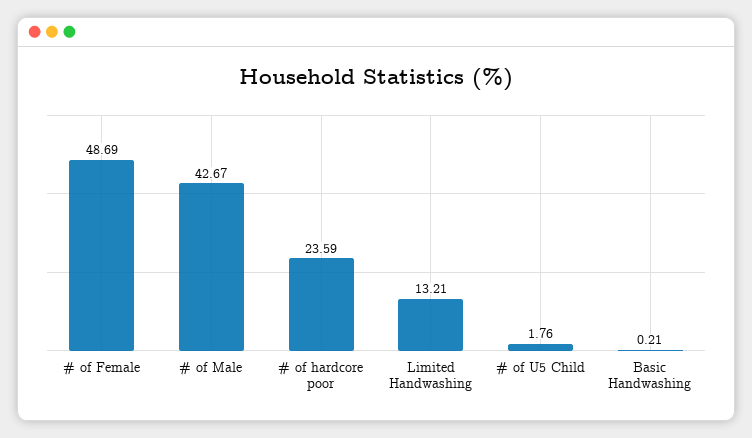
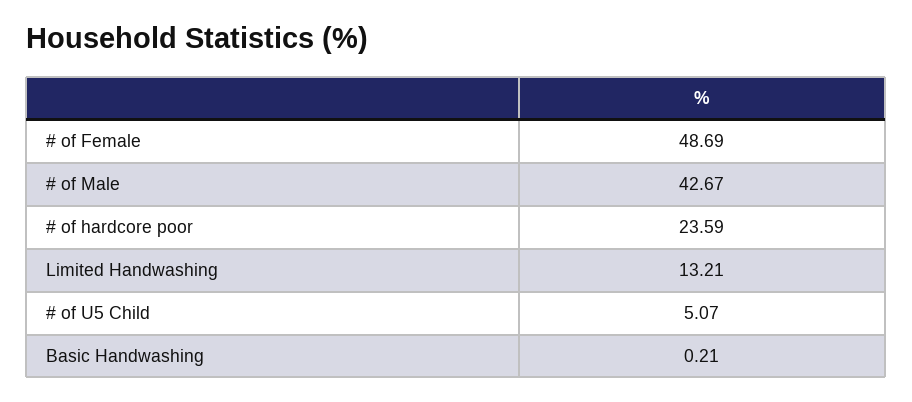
# of U5 Child: 1.76 -> 5.07

